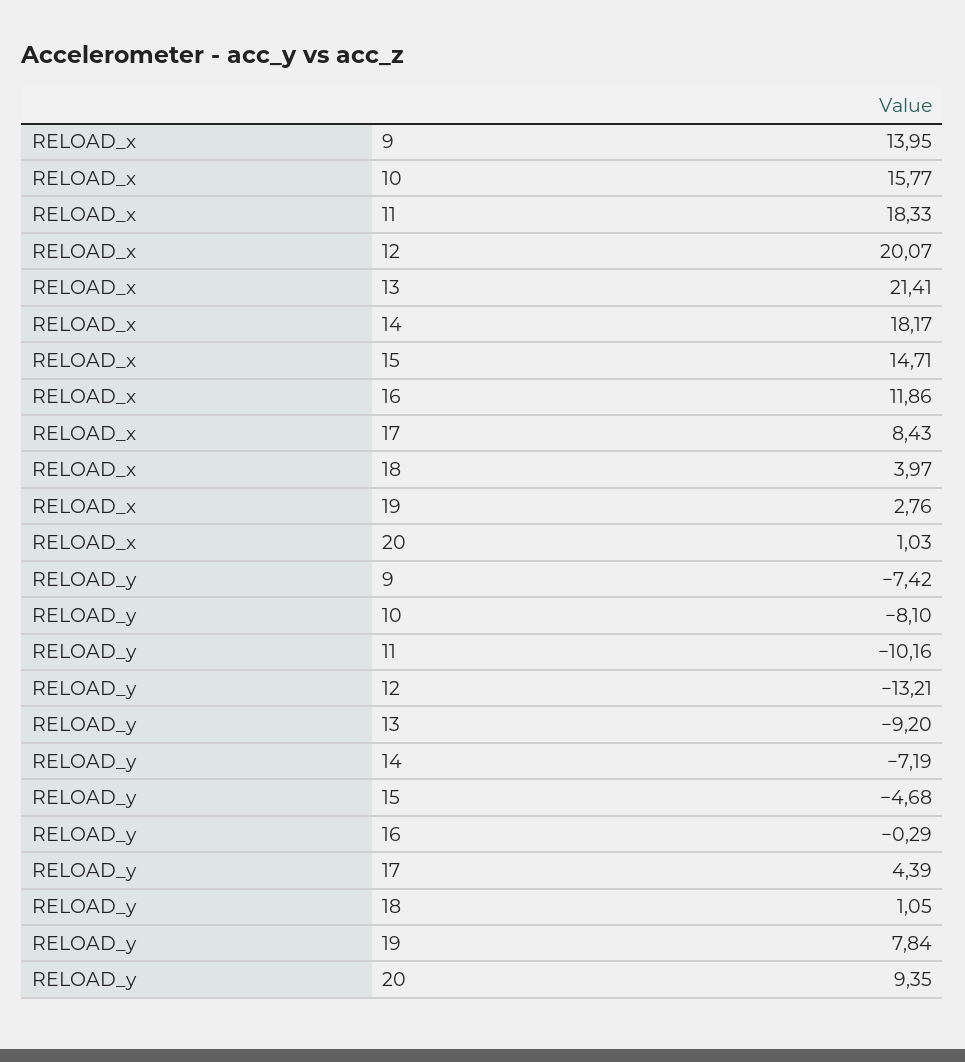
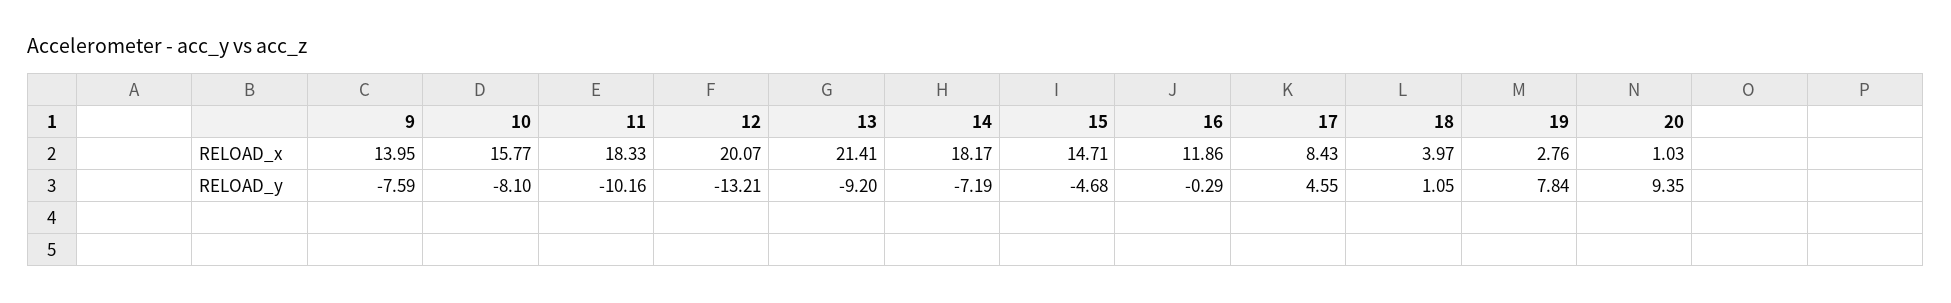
RELOAD_y, 9: -7.42 -> -7.59
RELOAD_y, 17: 4.39 -> 4.55

